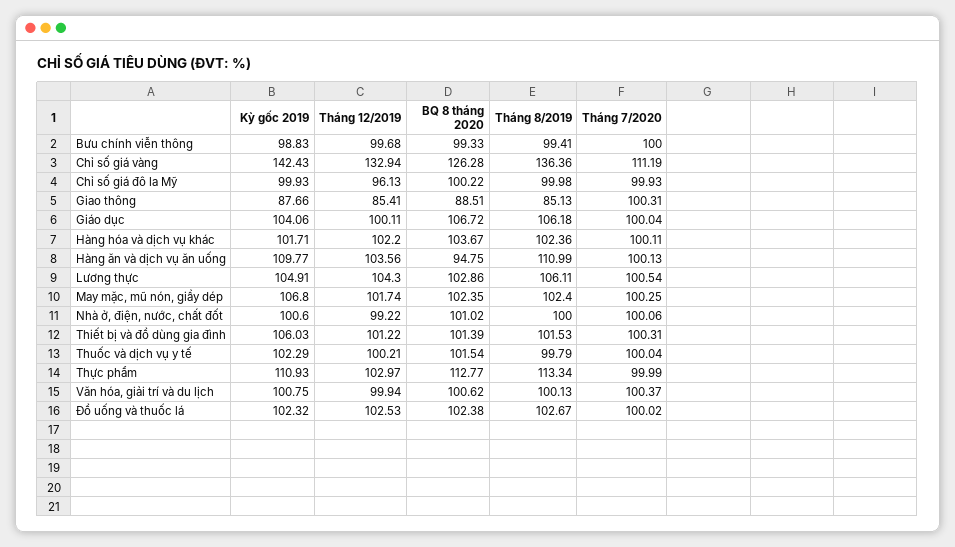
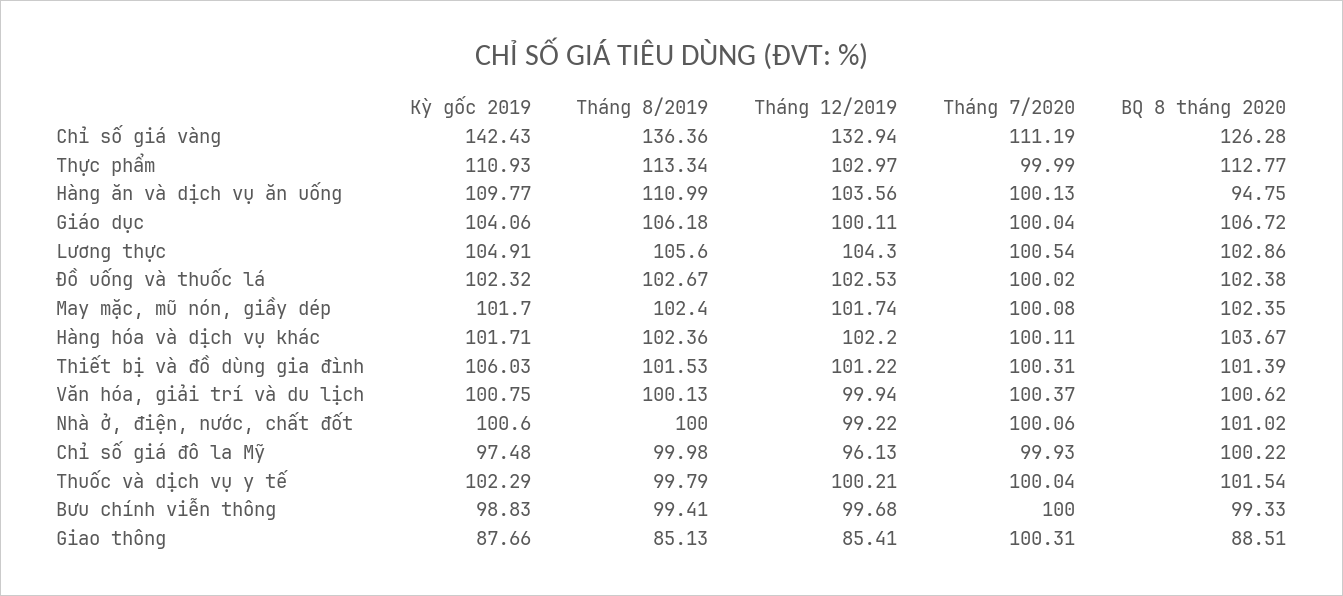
Kỳ gốc 2019, Chỉ số giá đô la Mỹ: 99.93 -> 97.48
Tháng 8/2019, Lương thực: 106.11 -> 105.6
Kỳ gốc 2019, May mặc, mũ nón, giầy dép: 106.8 -> 101.7
Tháng 7/2020, May mặc, mũ nón, giầy dép: 100.25 -> 100.08

